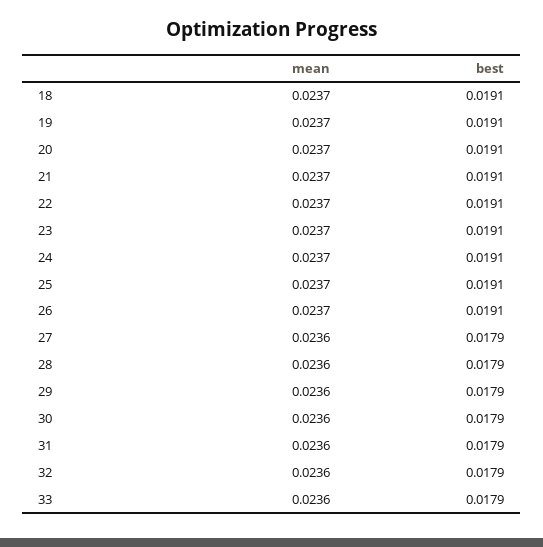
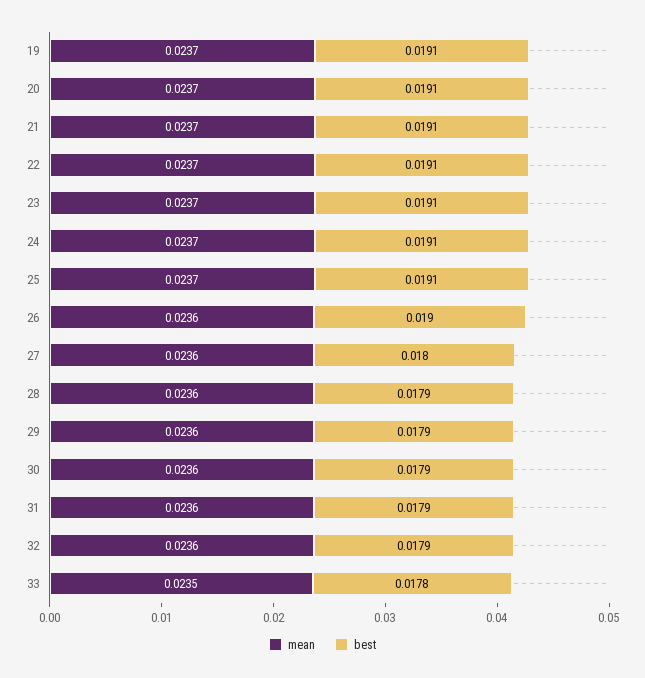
mean, 18: 0.0237 -> none
best, 18: 0.0191 -> none
mean, 26: 0.0237 -> 0.0236
best, 26: 0.0191 -> 0.019
best, 27: 0.0179 -> 0.018
mean, 33: 0.0236 -> 0.0235
best, 33: 0.0179 -> 0.0178

